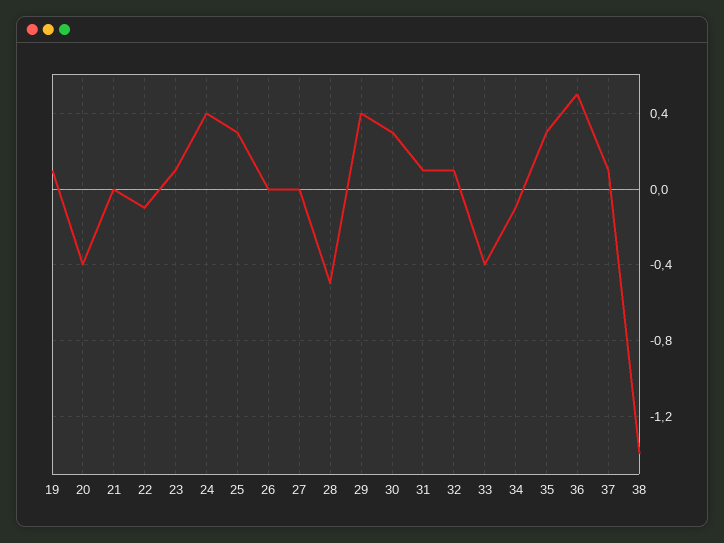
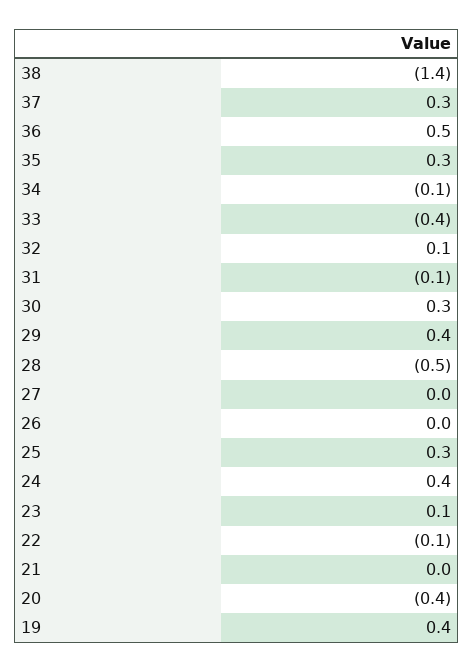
19: 0.1 -> 0.4
31: 0.1 -> -0.1
37: 0.1 -> 0.3

